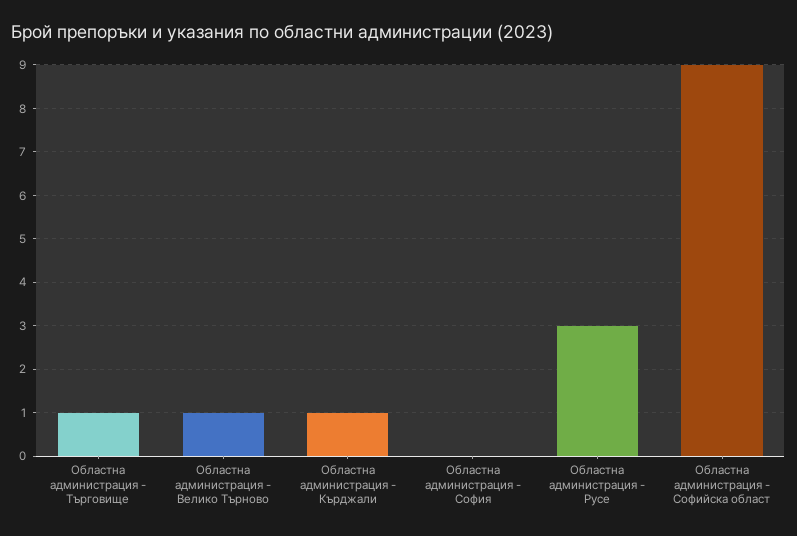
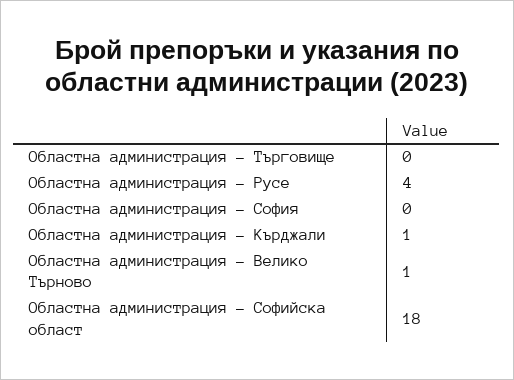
Областна администрация - Търговище: 1 -> 0
Областна администрация - Русе: 3 -> 4
Областна администрация - Софийска област: 9 -> 18

